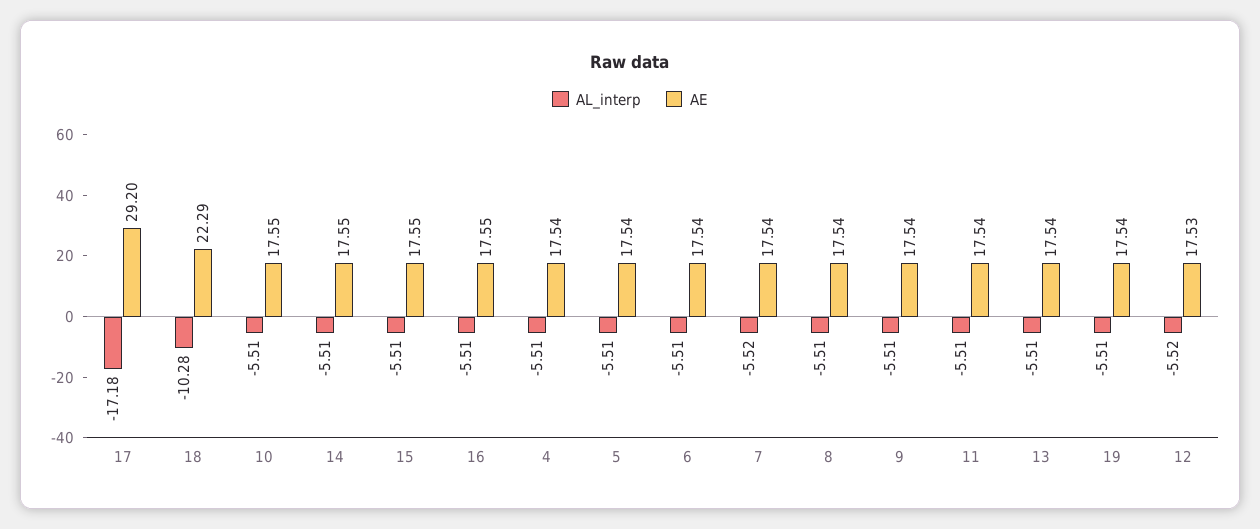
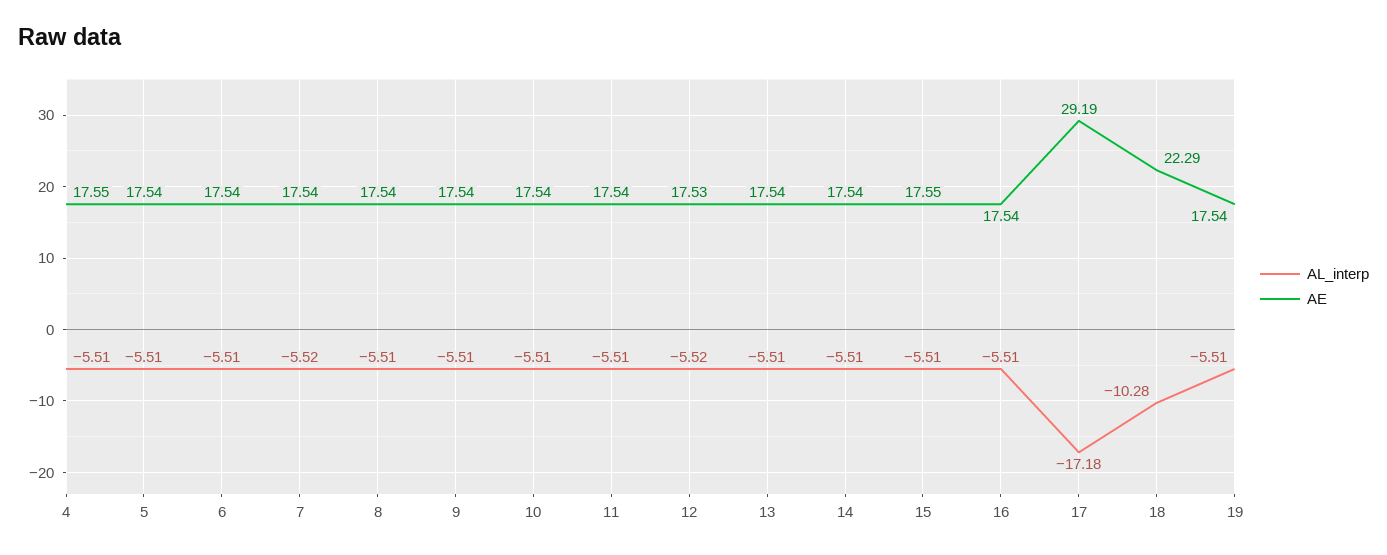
AE, 17: 29.2 -> 29.19
AE, 10: 17.55 -> 17.54
AE, 14: 17.55 -> 17.54
AE, 16: 17.55 -> 17.54
AE, 4: 17.54 -> 17.55

